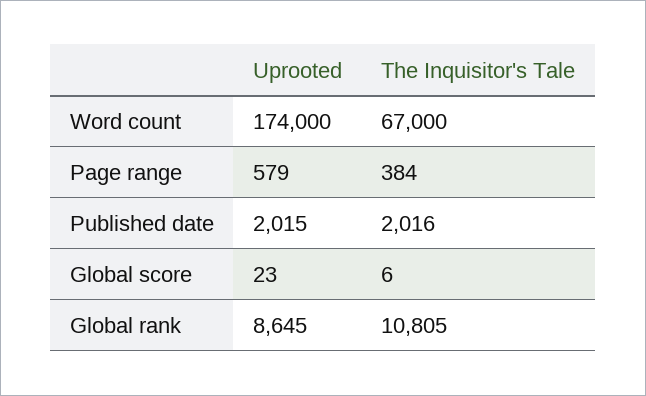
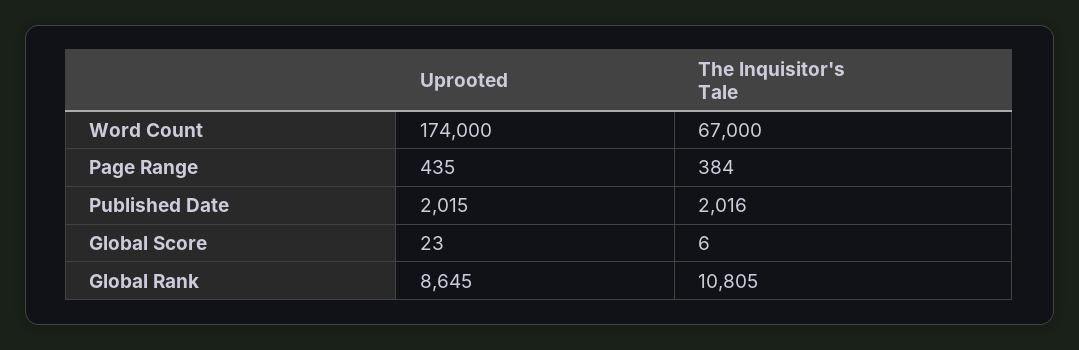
Uprooted, Page range: 579 -> 435

